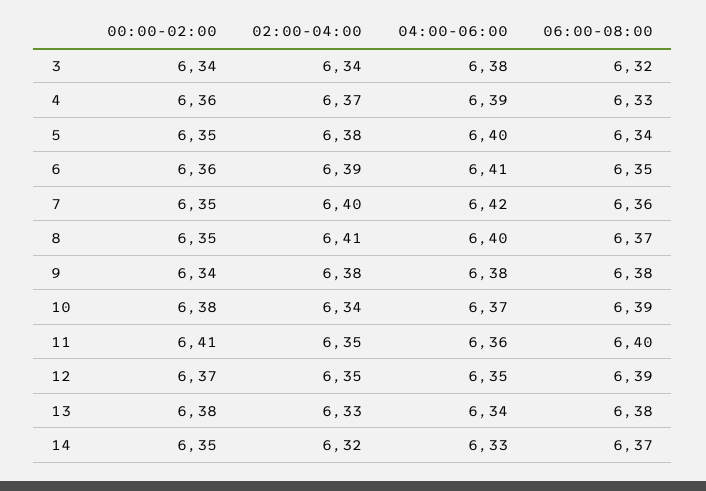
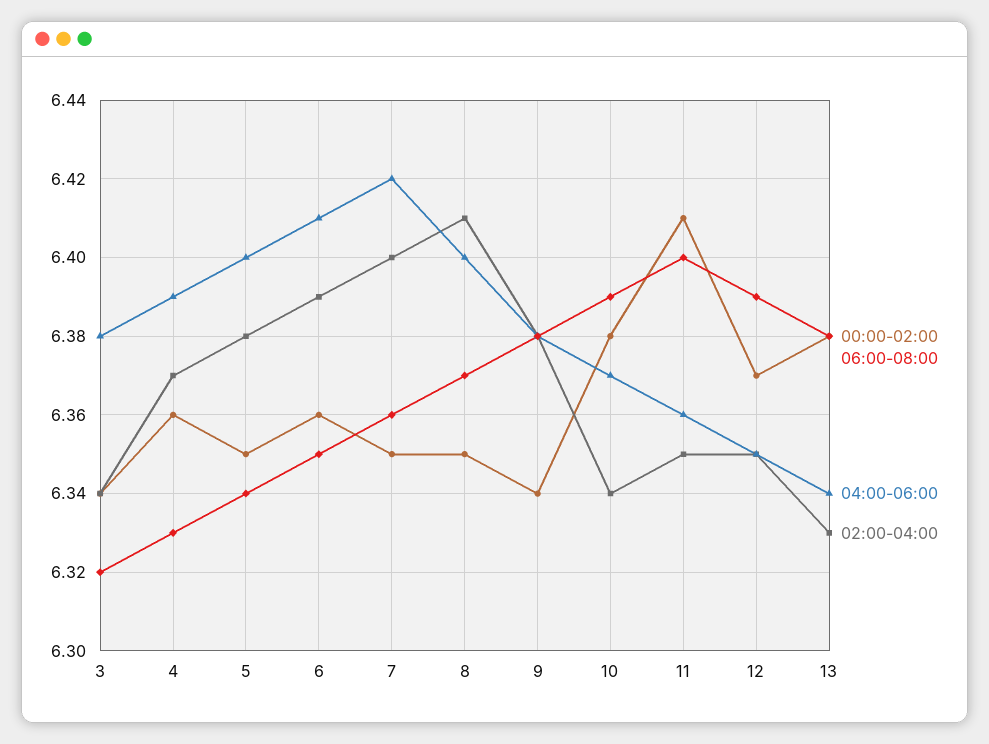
00:00-02:00, 14: 6.35 -> none
02:00-04:00, 14: 6.32 -> none
04:00-06:00, 14: 6.33 -> none
06:00-08:00, 14: 6.37 -> none

